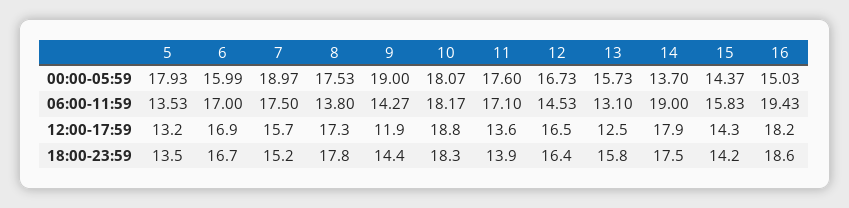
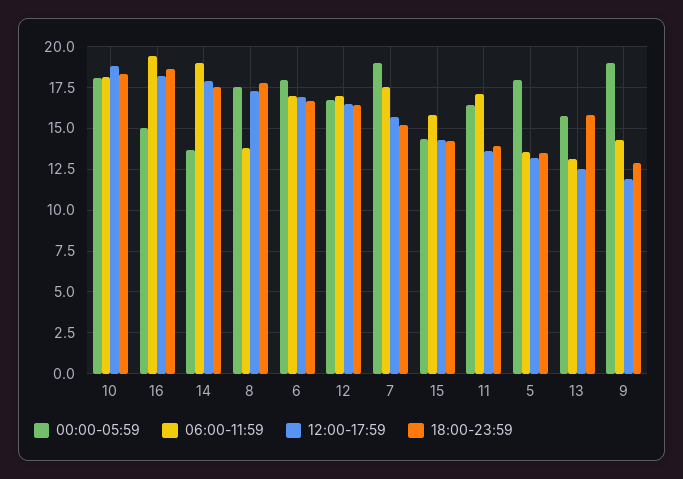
00:00-05:59, 6: 15.99 -> 18
00:00-05:59, 11: 17.6 -> 16.5
06:00-11:59, 12: 14.53 -> 17
18:00-23:59, 9: 14.4 -> 13

